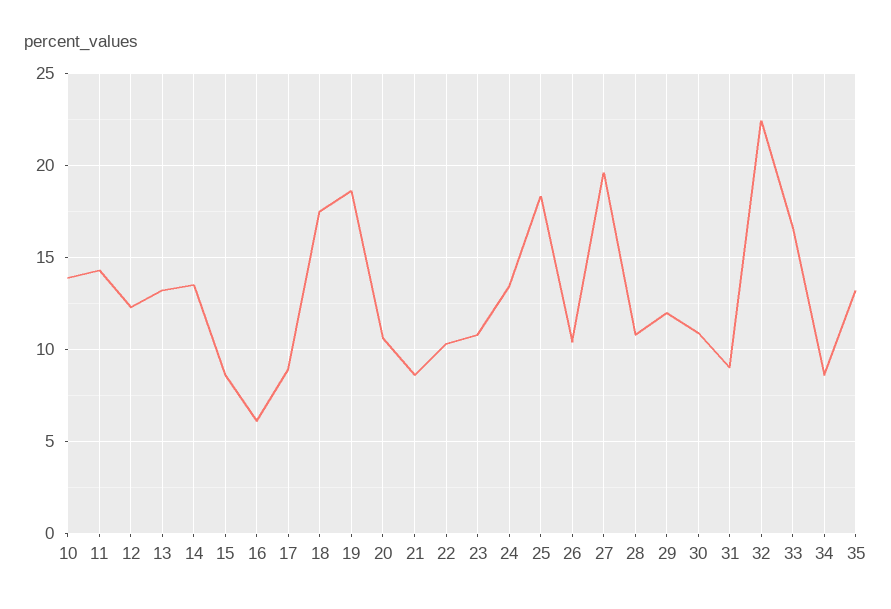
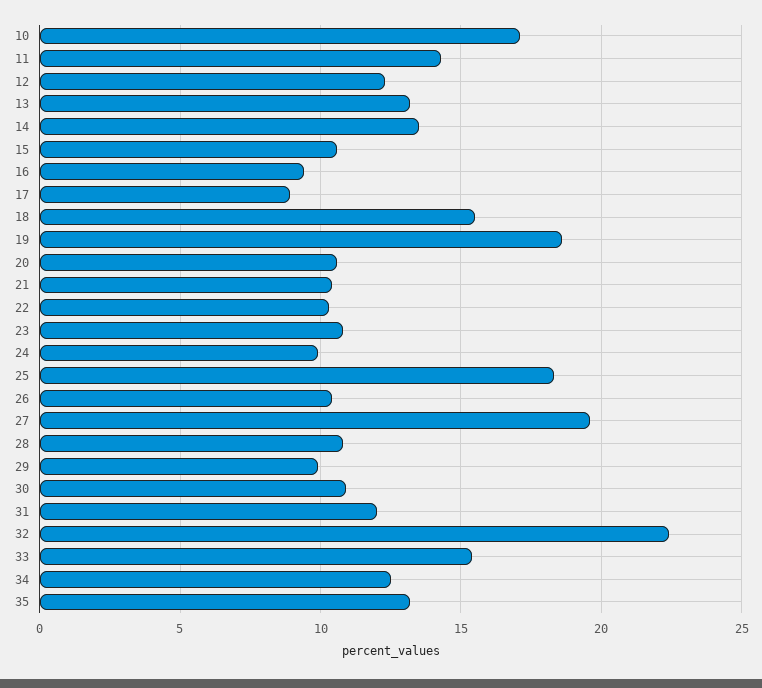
10: 14 -> 17
15: 8.5 -> 10.5
16: 6 -> 9.5
18: 17.5 -> 15.5
21: 8.5 -> 10.5
24: 13.5 -> 10
29: 12 -> 10
31: 9 -> 12
33: 16.5 -> 15.5
34: 8.5 -> 12.5

